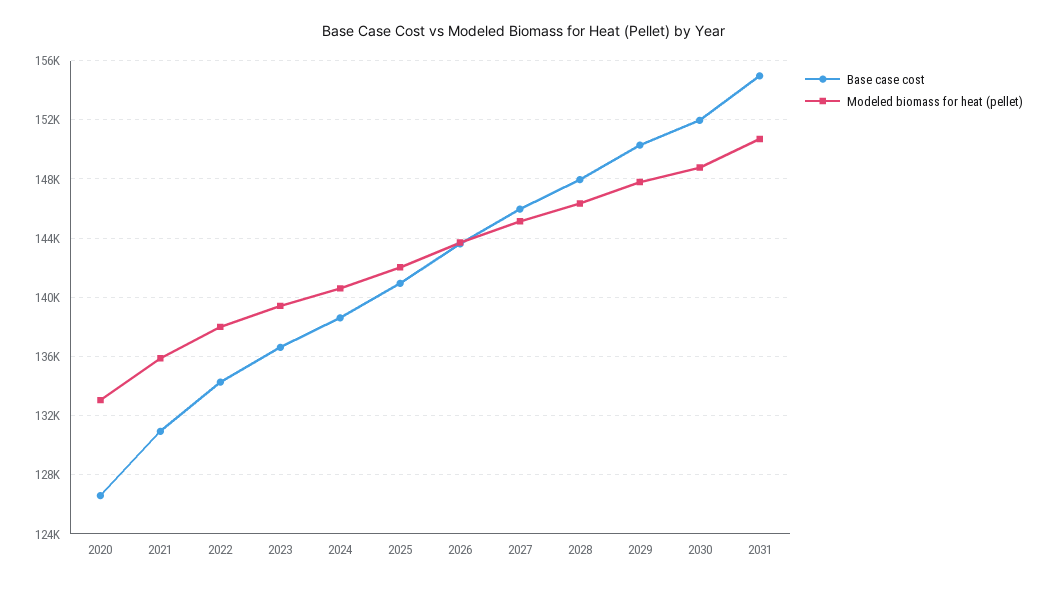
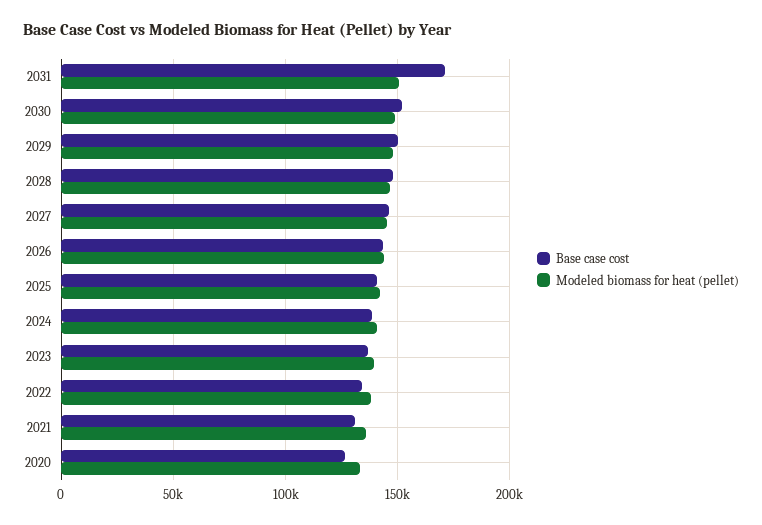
Base case cost, 2031: 155000 -> 170000

